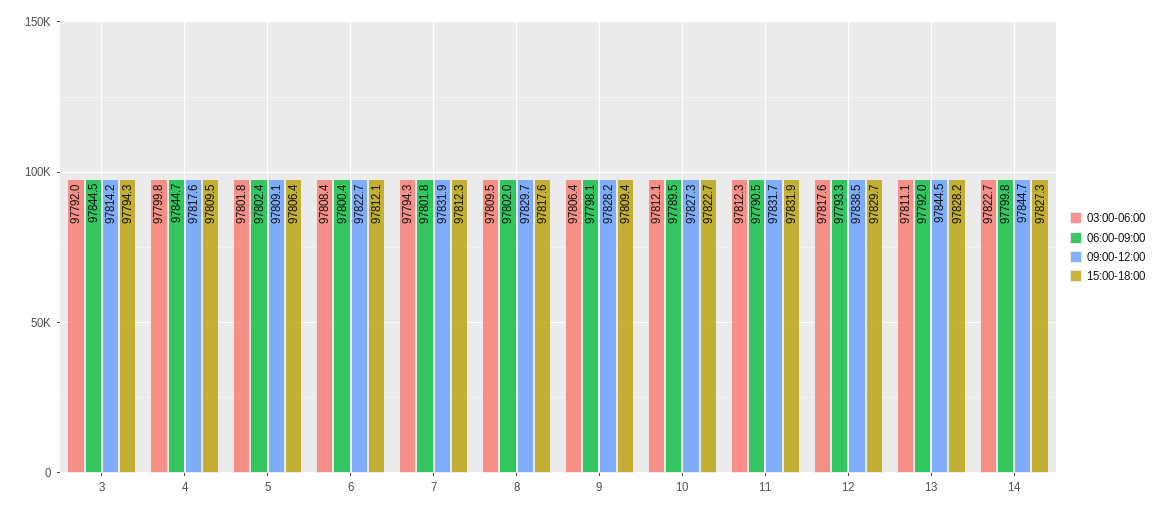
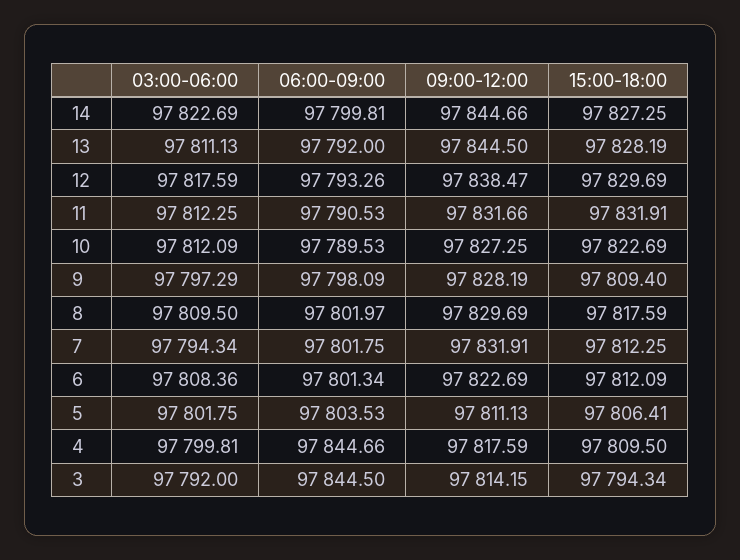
06:00-09:00, 5: 97802.4 -> 97803.53
09:00-12:00, 5: 97809.1 -> 97811.13
06:00-09:00, 6: 97800.4 -> 97801.34
03:00-06:00, 9: 97806.4 -> 97797.29

